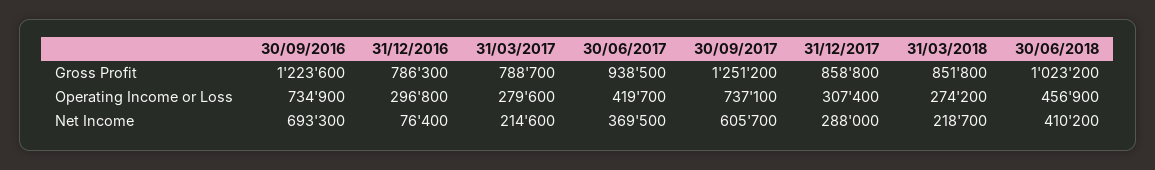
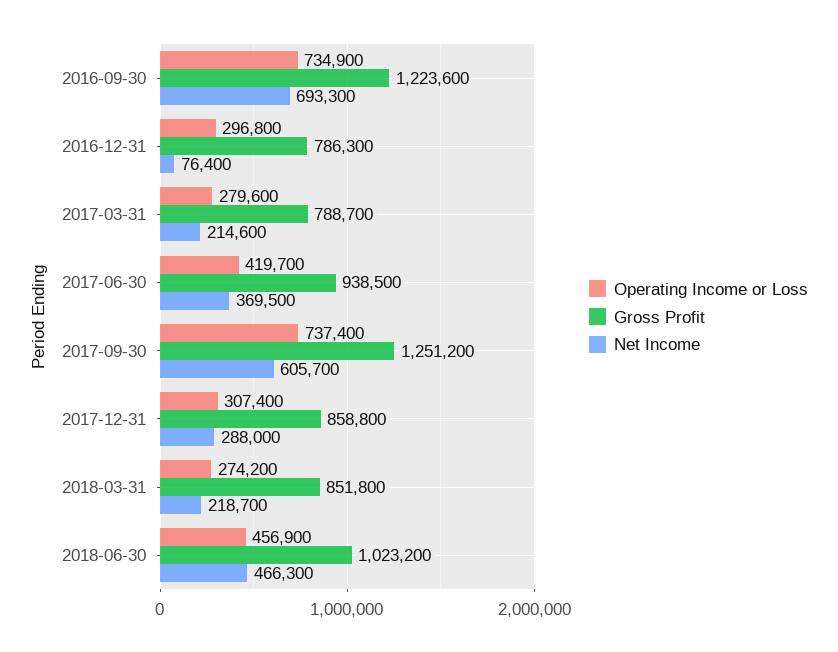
Operating Income or Loss, 30/09/2017: 737100 -> 737400
Net Income, 30/06/2018: 410200 -> 466300

